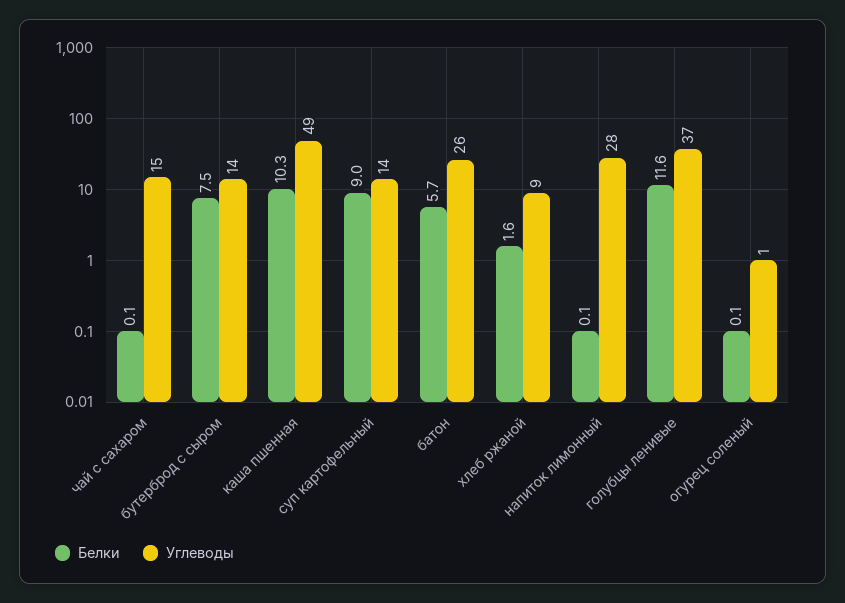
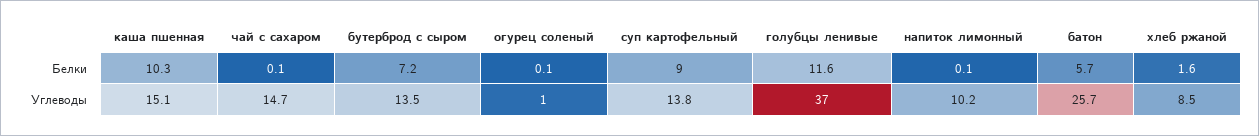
Белки, бутерброд с сыром: 7.5 -> 7.2
Углеводы, каша пшенная: 49 -> 15.1
Углеводы, напиток лимонный: 28 -> 10.2

